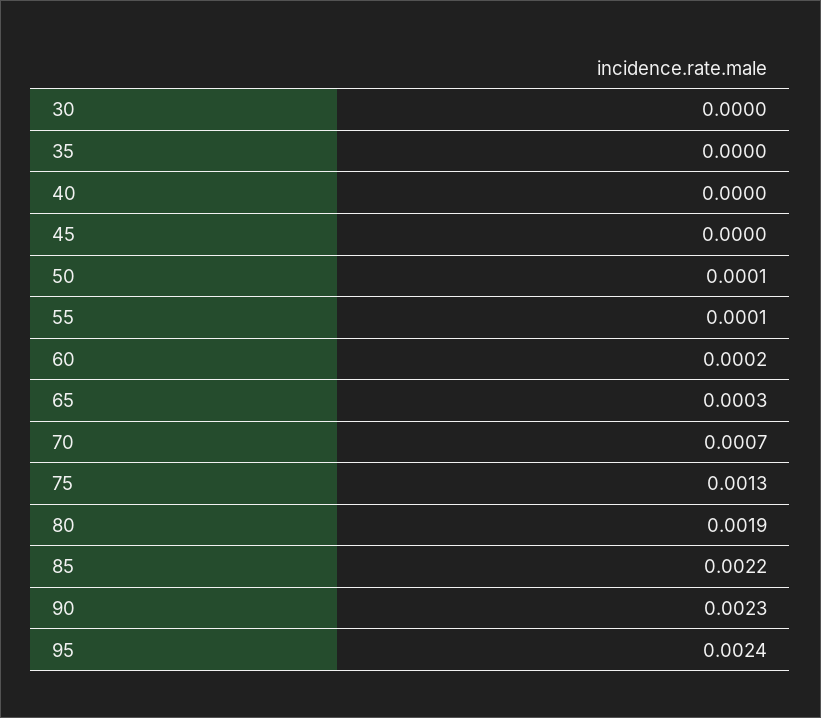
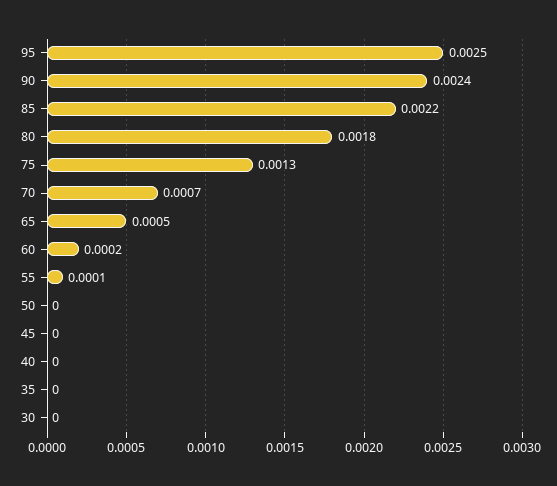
50: 0.0001 -> 0
65: 0.0003 -> 0.0005
80: 0.0019 -> 0.0018
90: 0.0023 -> 0.0024
95: 0.0024 -> 0.0025

